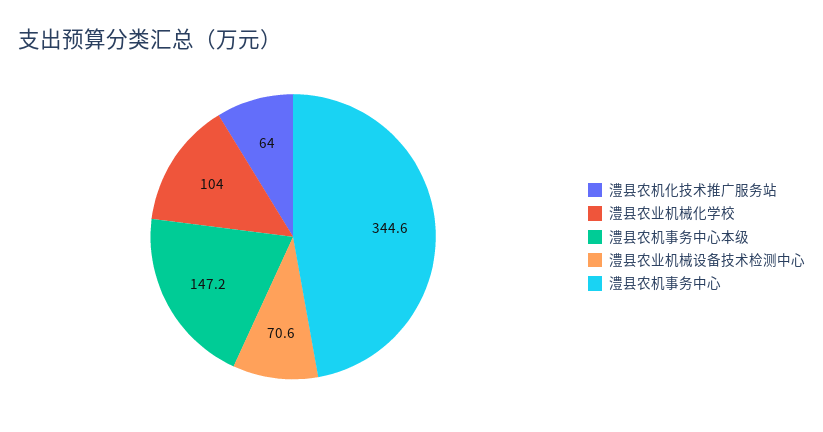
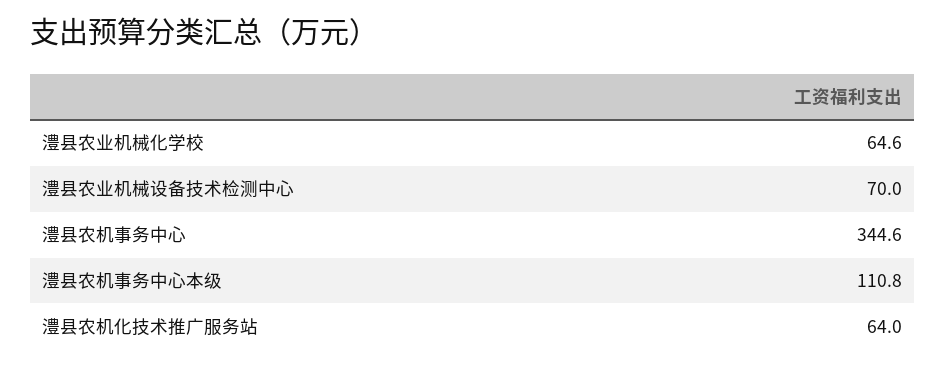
澧县农业机械化学校: 104 -> 64.6
澧县农机事务中心本级: 147.2 -> 110.8
澧县农业机械设备技术检测中心: 70.6 -> 70

